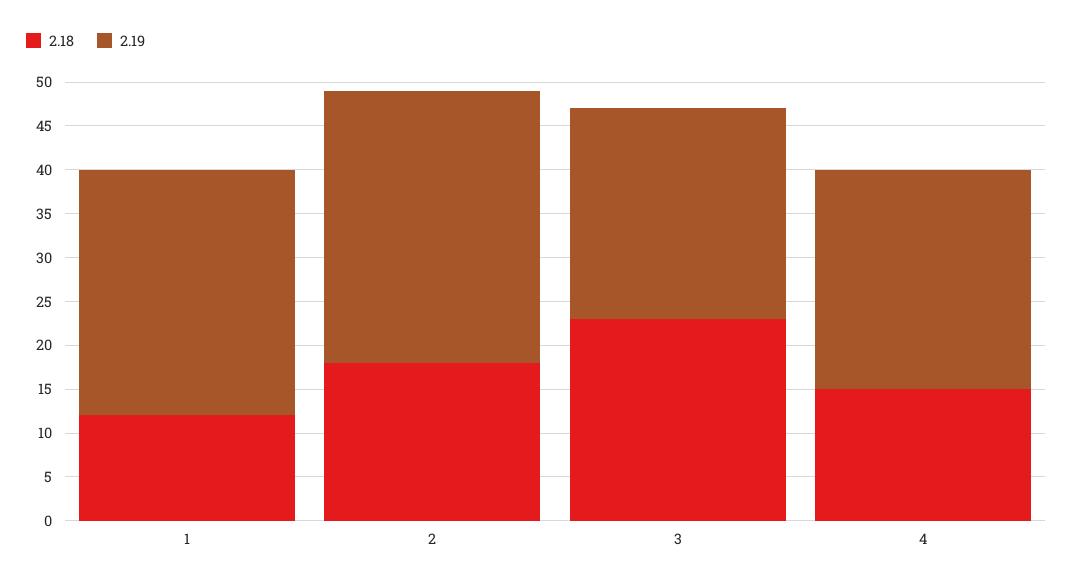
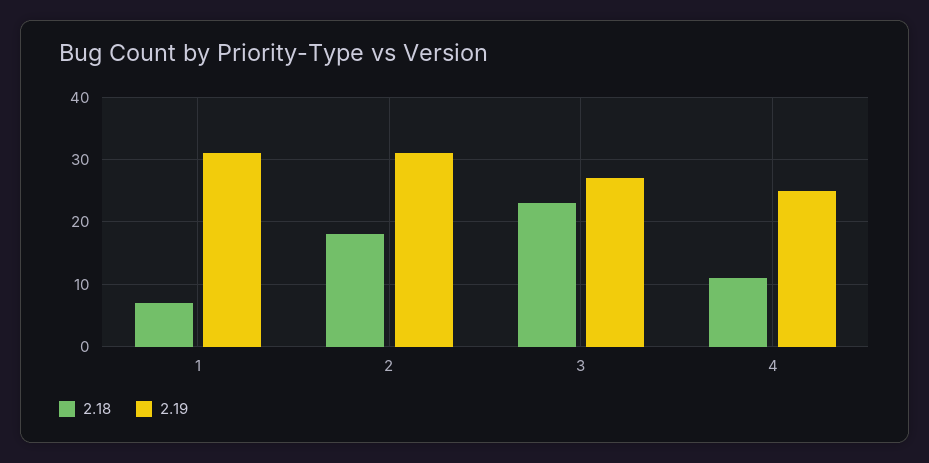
2.18, 1: 12 -> 7
2.19, 1: 28 -> 31
2.19, 3: 24 -> 27
2.18, 4: 15 -> 11

